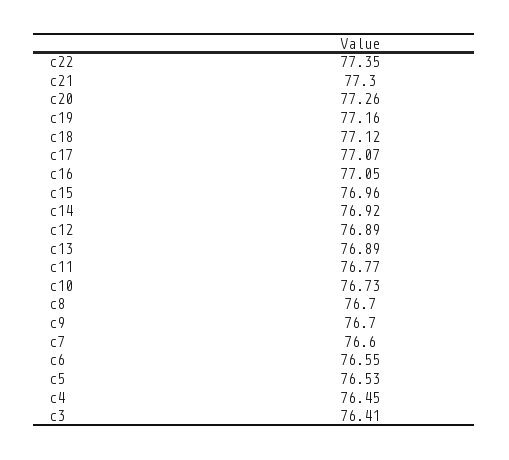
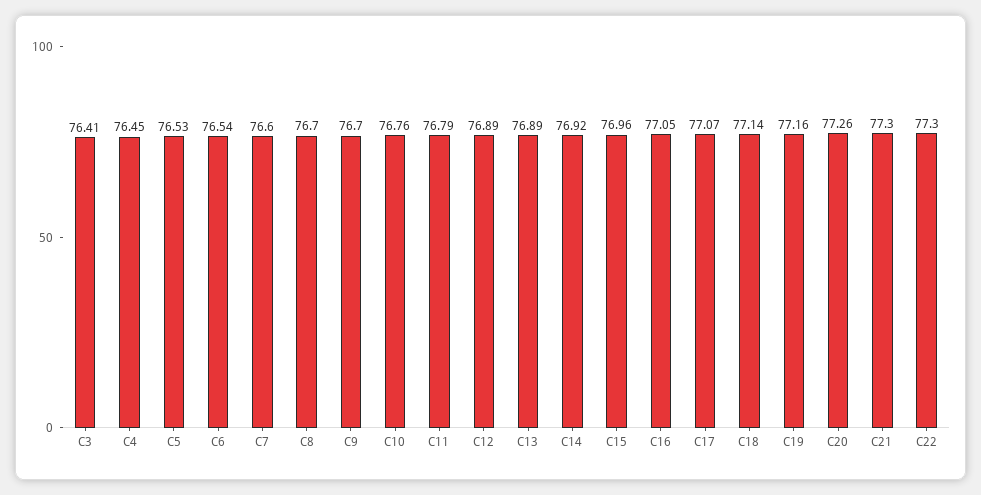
c22: 77.35 -> 77.3
c18: 77.12 -> 77.14
c11: 76.77 -> 76.79
c10: 76.73 -> 76.76
c6: 76.55 -> 76.54

